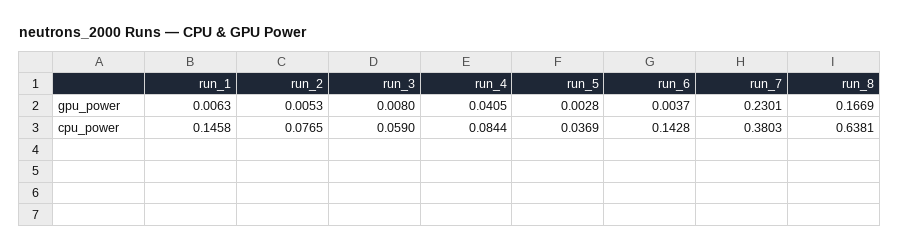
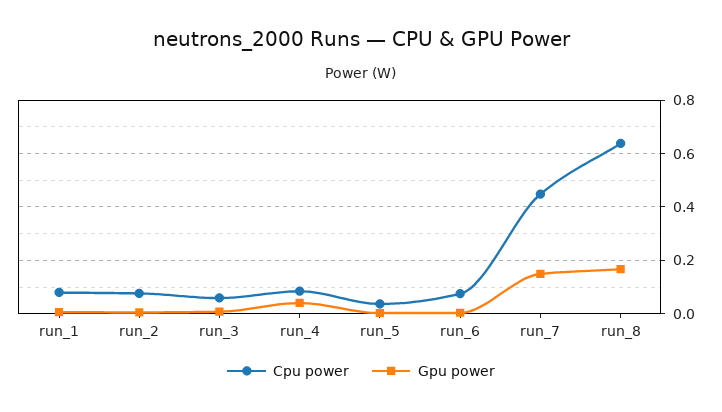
gpu_power, run_7: 0.2301 -> 0.15
cpu_power, run_1: 0.1458 -> 0.075
cpu_power, run_6: 0.1428 -> 0.075
cpu_power, run_7: 0.3803 -> 0.45

